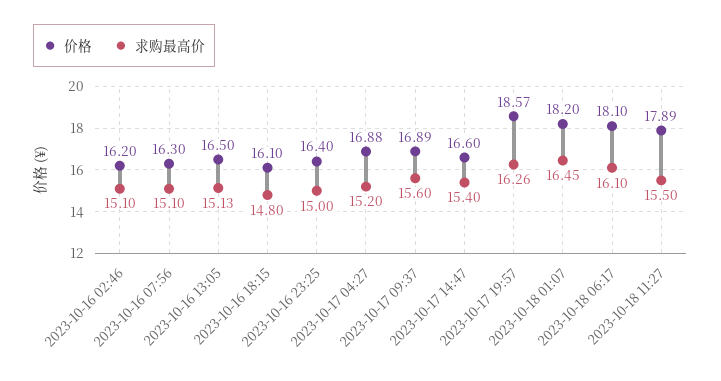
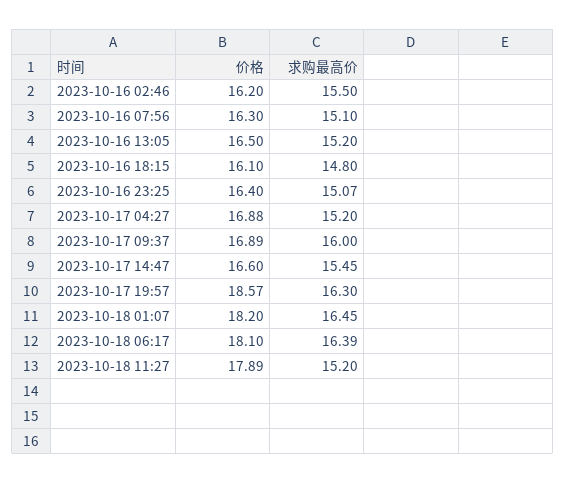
求购最高价, 2023-10-16 02:46: 15.1 -> 15.5
求购最高价, 2023-10-16 13:05: 15.13 -> 15.2
求购最高价, 2023-10-16 23:25: 15 -> 15.07
求购最高价, 2023-10-17 09:37: 15.6 -> 16
求购最高价, 2023-10-17 14:47: 15.4 -> 15.45
求购最高价, 2023-10-17 19:57: 16.26 -> 16.3
求购最高价, 2023-10-18 06:17: 16.1 -> 16.39
求购最高价, 2023-10-18 11:27: 15.5 -> 15.2

